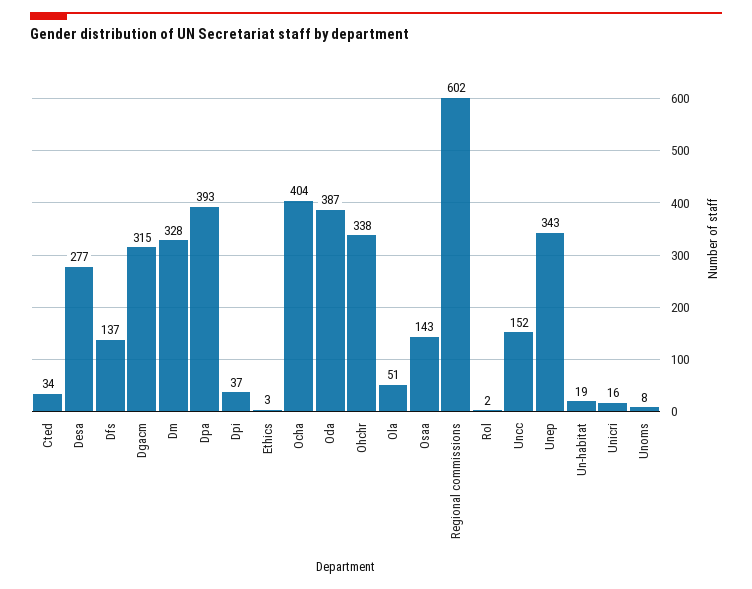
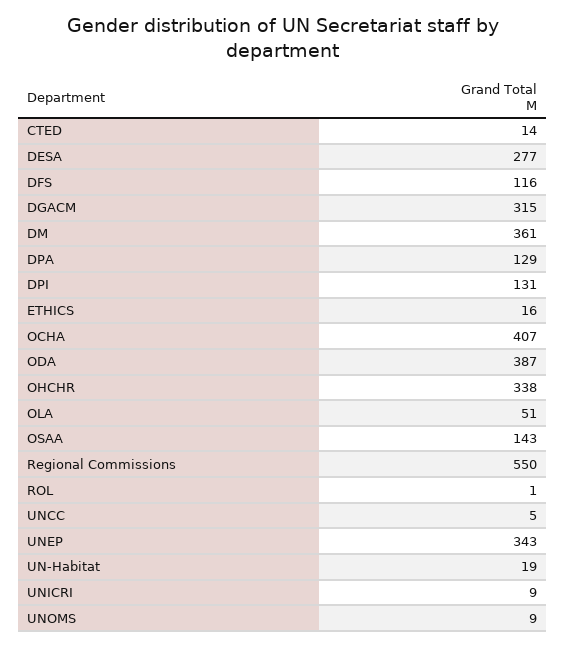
Cted: 34 -> 14
Dfs: 137 -> 116
Dm: 328 -> 361
Dpa: 393 -> 129
Dpi: 37 -> 131
Ethics: 3 -> 16
Ocha: 404 -> 407
Regional commissions: 602 -> 550
Rol: 2 -> 1
Uncc: 152 -> 5
Unicri: 16 -> 9
Unoms: 8 -> 9

